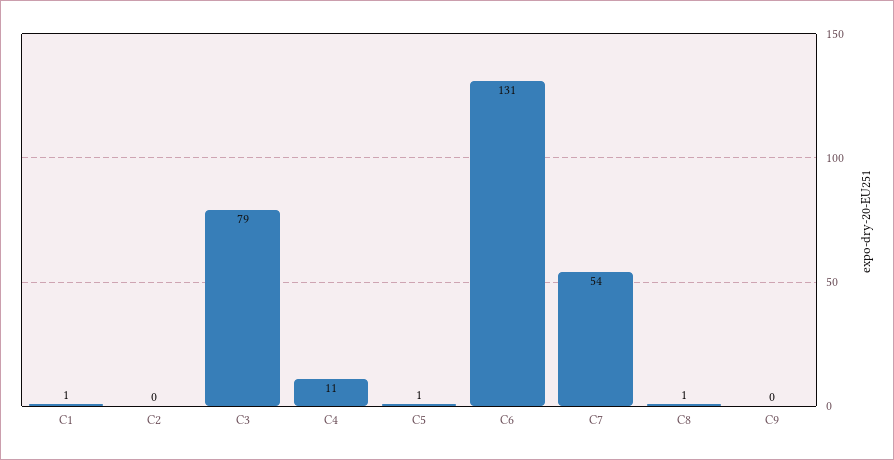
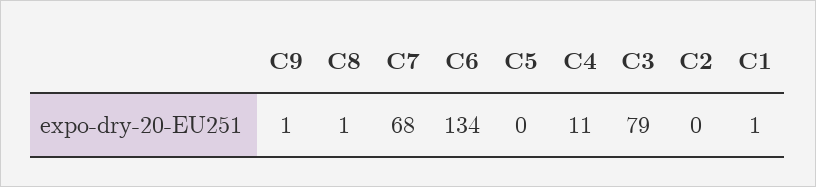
C5: 1 -> 0
C6: 131 -> 134
C7: 54 -> 68
C9: 0 -> 1

